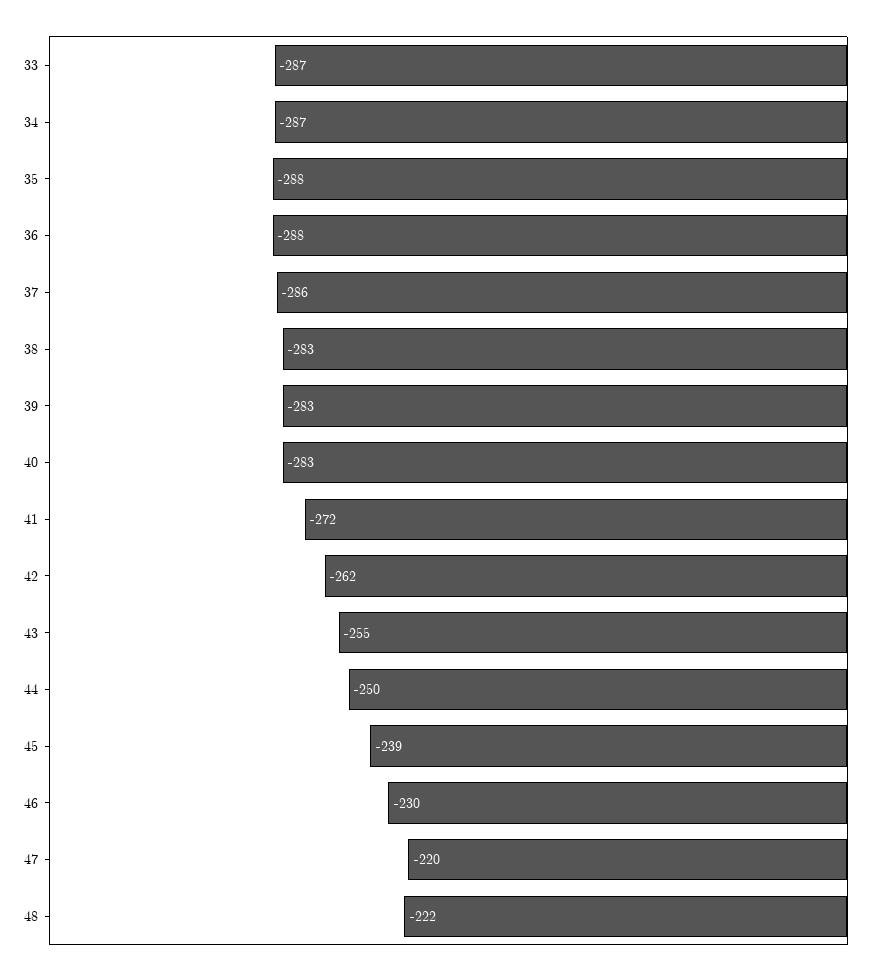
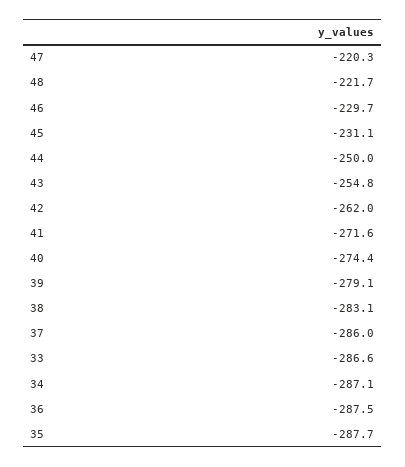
39: -283 -> -279.1
40: -283 -> -274.4
45: -239 -> -231.1

